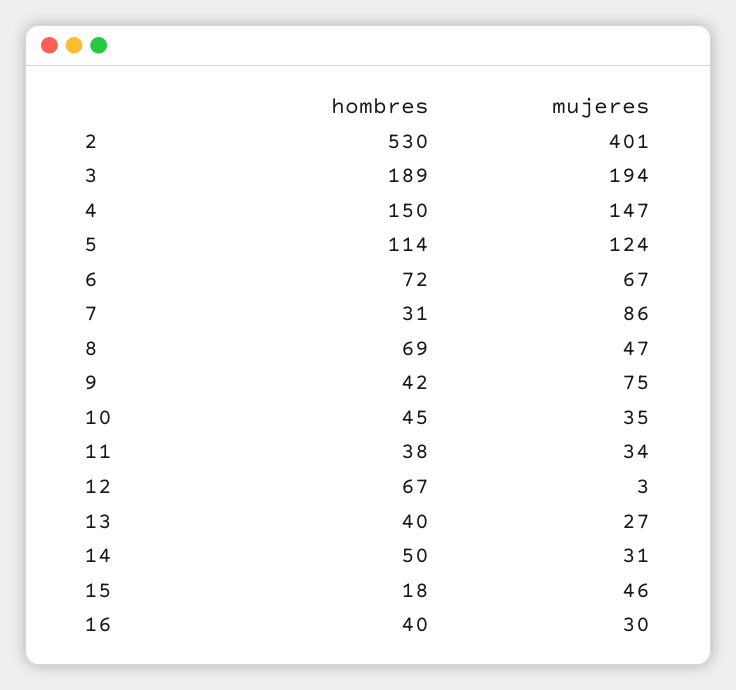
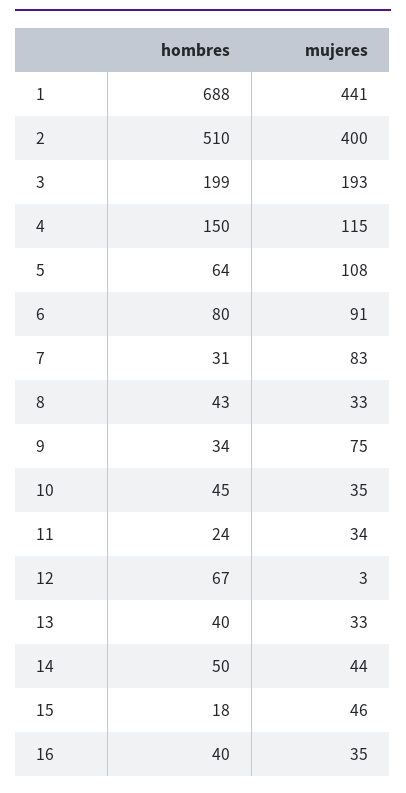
hombres, 2: 530 -> 510
mujeres, 2: 401 -> 400
hombres, 3: 189 -> 199
mujeres, 3: 194 -> 193
mujeres, 4: 147 -> 115
hombres, 5: 114 -> 64
mujeres, 5: 124 -> 108
hombres, 6: 72 -> 80
mujeres, 6: 67 -> 91
mujeres, 7: 86 -> 83
hombres, 8: 69 -> 43
mujeres, 8: 47 -> 33
hombres, 9: 42 -> 34
hombres, 11: 38 -> 24
mujeres, 13: 27 -> 33
mujeres, 14: 31 -> 44
mujeres, 16: 30 -> 35
hombres, 1: none -> 688
mujeres, 1: none -> 441

